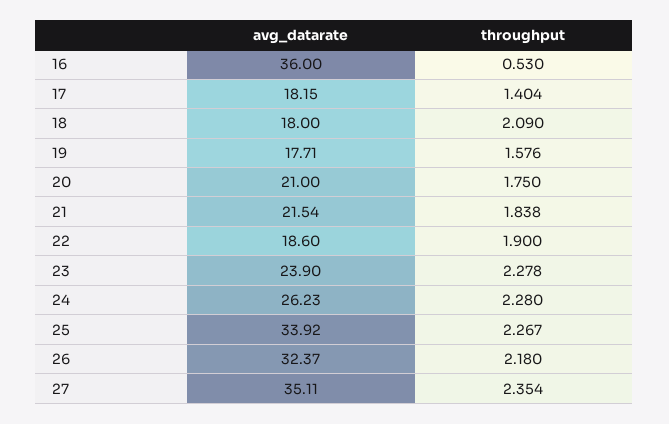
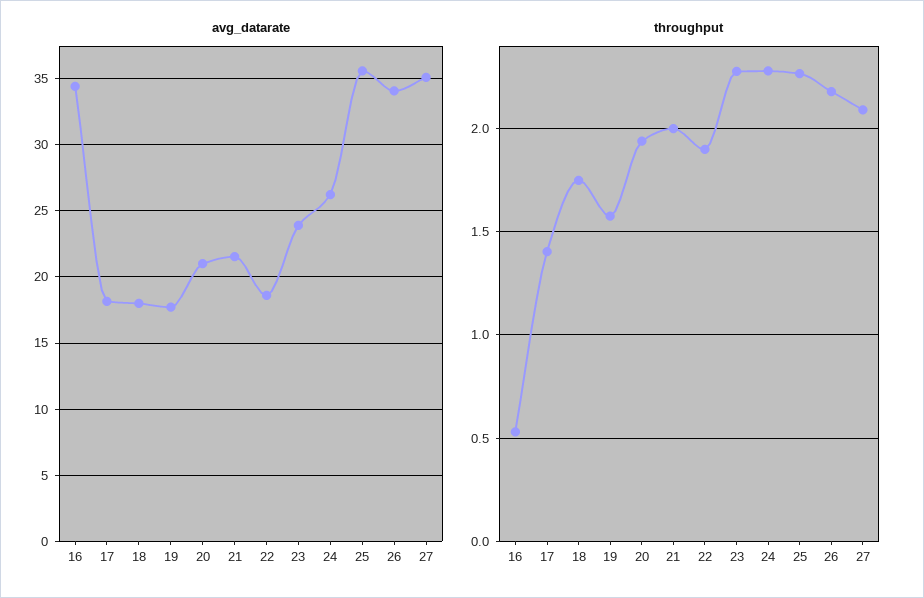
avg_datarate, 16: 36 -> 34.5
throughput, 18: 2.09 -> 1.75
throughput, 20: 1.75 -> 1.95
throughput, 21: 1.838 -> 2
avg_datarate, 25: 33.92 -> 35.5
avg_datarate, 26: 32.37 -> 34
throughput, 27: 2.354 -> 2.1

